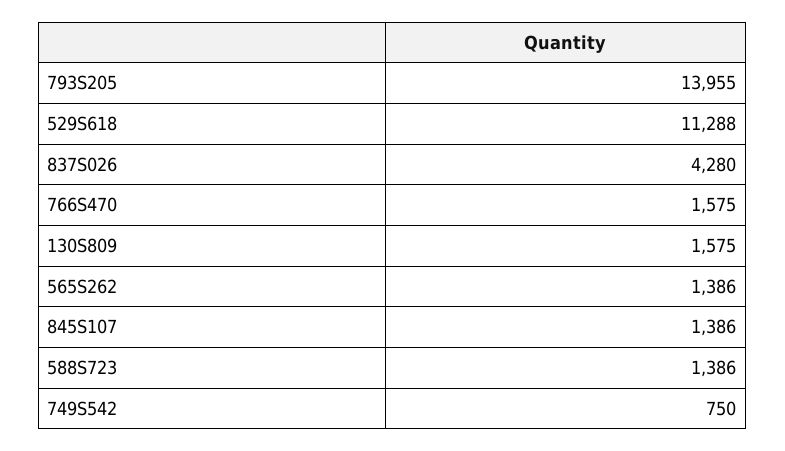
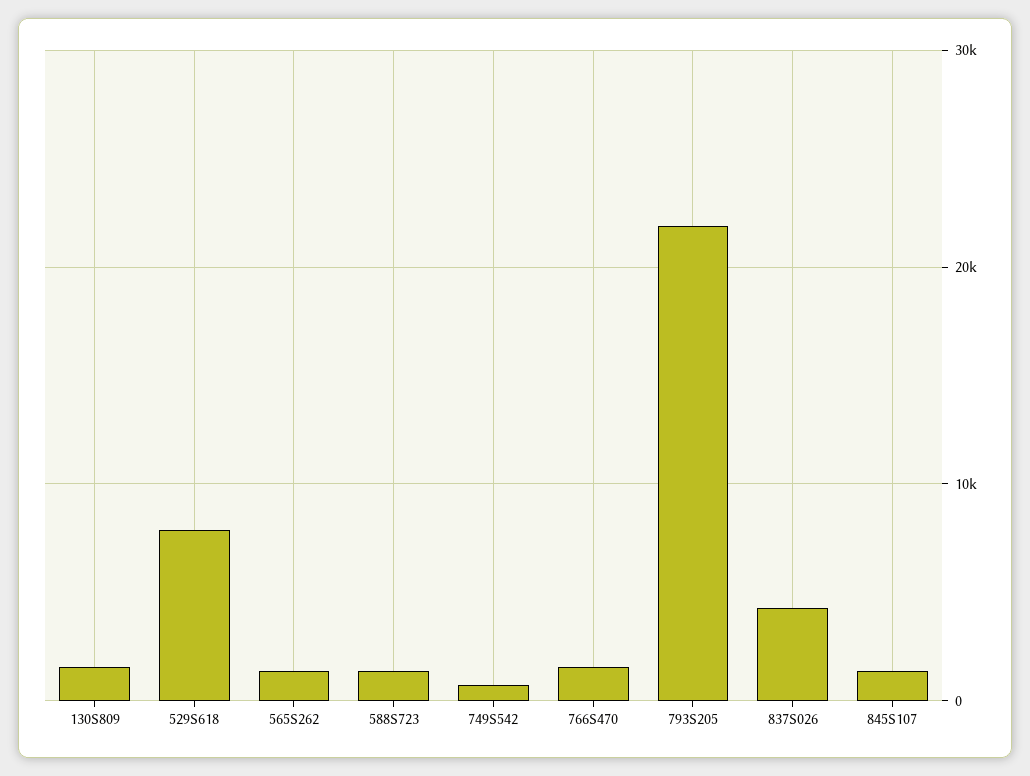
793S205: 13955 -> 22000
529S618: 11288 -> 8000

